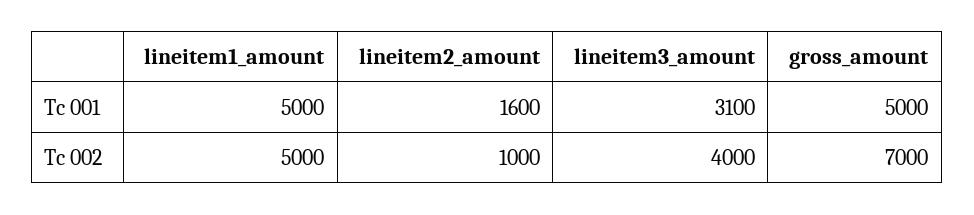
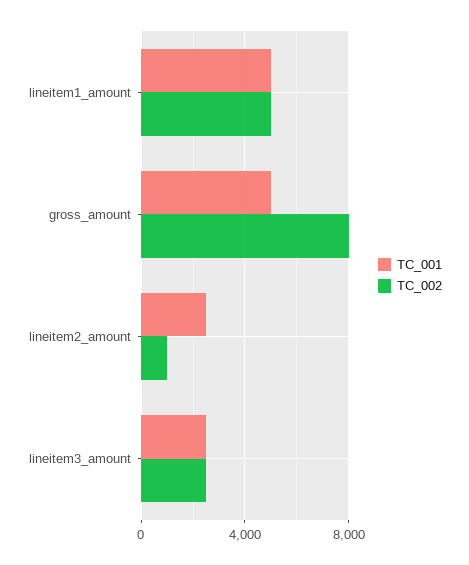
Tc 001, lineitem2_amount: 1600 -> 2500
Tc 001, lineitem3_amount: 3100 -> 2500
Tc 002, lineitem3_amount: 4000 -> 2500
Tc 002, gross_amount: 7000 -> 8000

